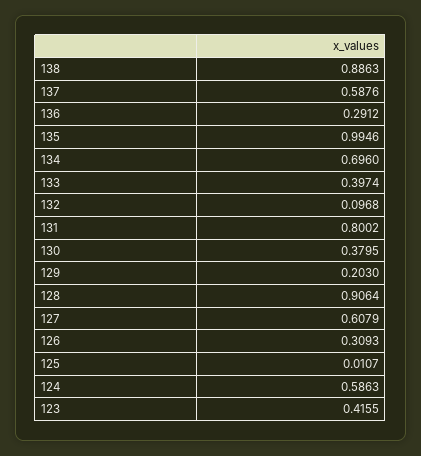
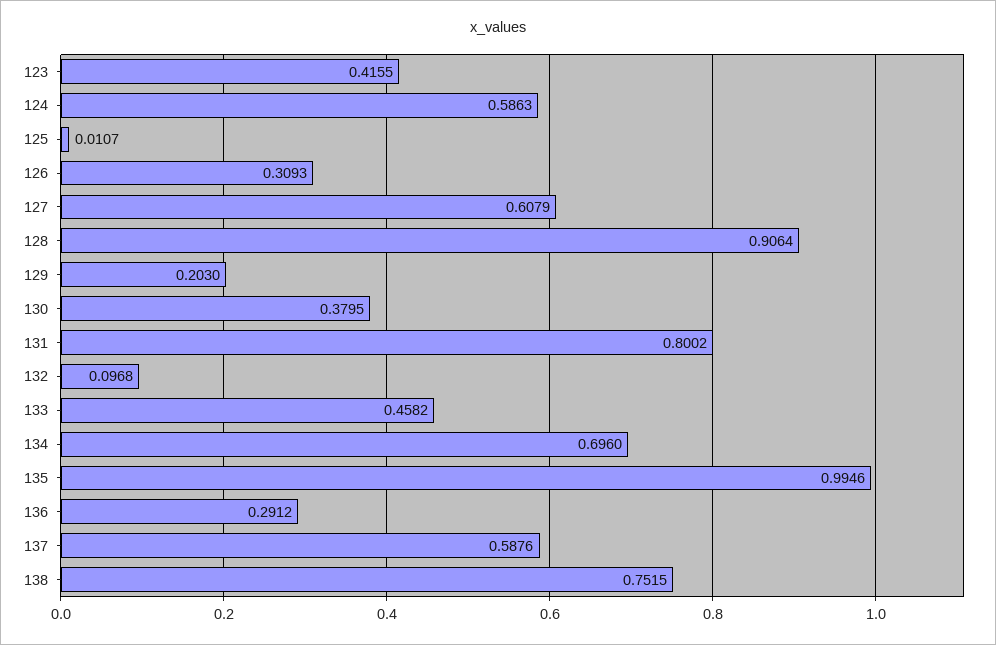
138: 0.8863 -> 0.7515
133: 0.3974 -> 0.4582

